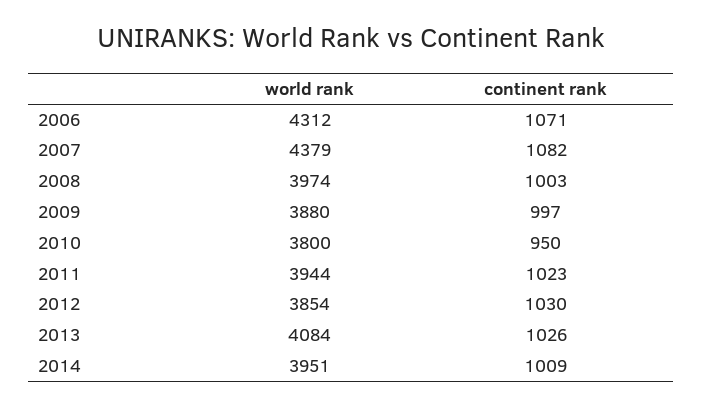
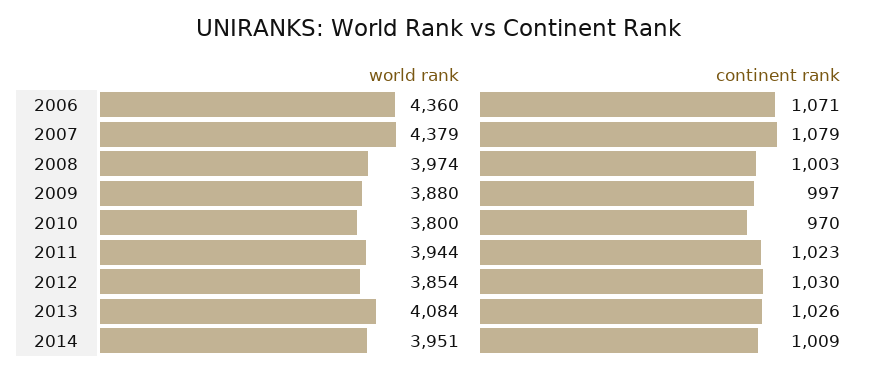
world rank, 2006: 4312 -> 4360
continent rank, 2007: 1082 -> 1079
continent rank, 2010: 950 -> 970

